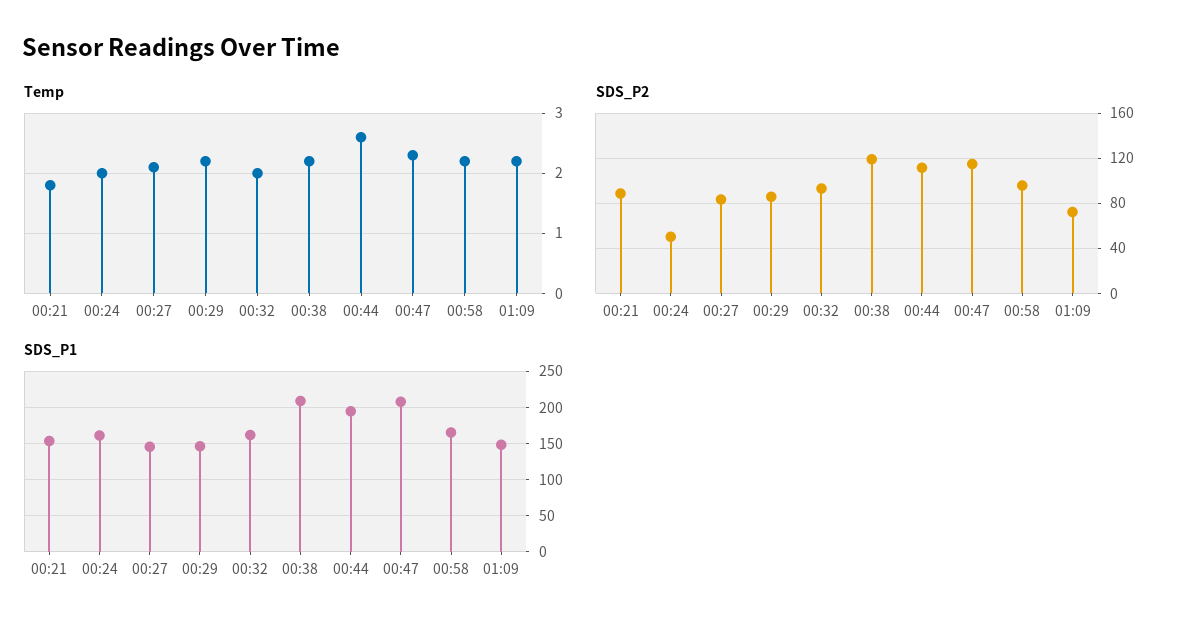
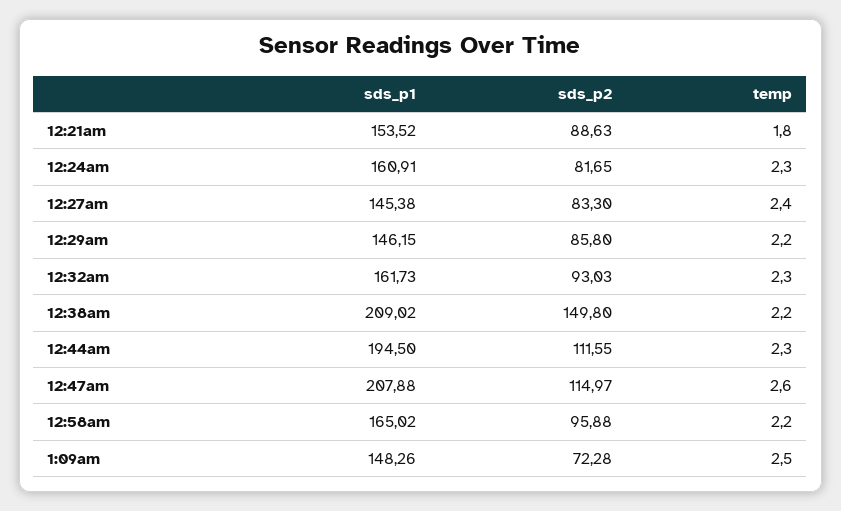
Temp, 00:24: 2 -> 2.3
Temp, 00:27: 2.1 -> 2.4
Temp, 00:32: 2 -> 2.3
Temp, 00:44: 2.6 -> 2.3
Temp, 00:47: 2.3 -> 2.6
Temp, 01:09: 2.2 -> 2.5
SDS_P2, 00:24: 50 -> 81.65
SDS_P2, 00:38: 120 -> 149.8

